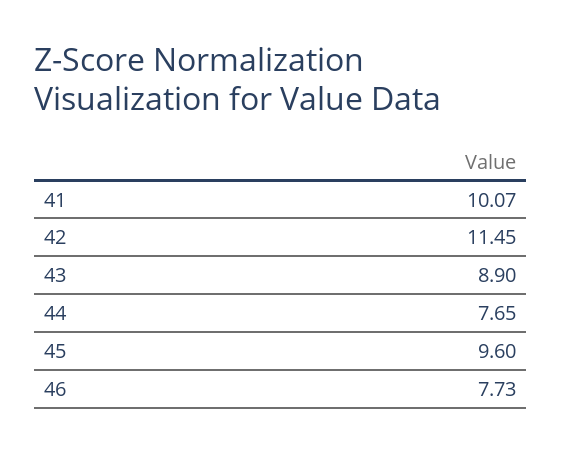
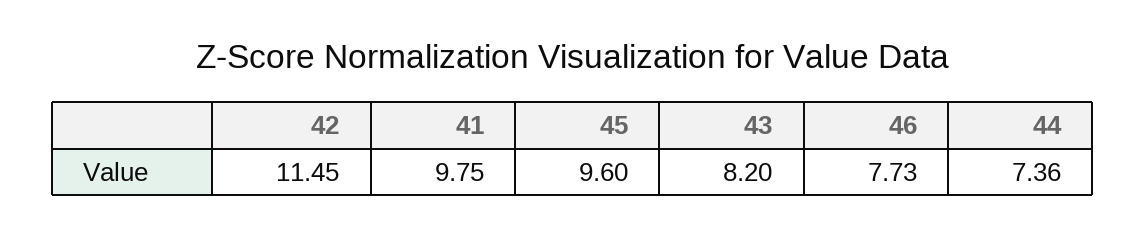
41: 10.07 -> 9.75
43: 8.9 -> 8.2
44: 7.65 -> 7.36

